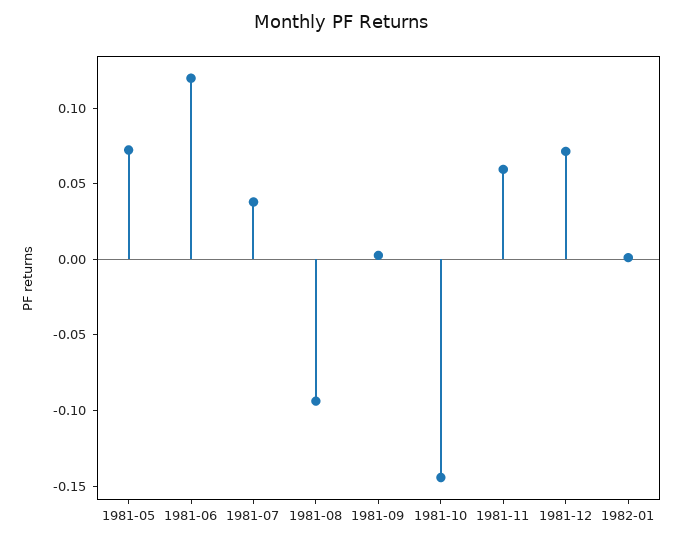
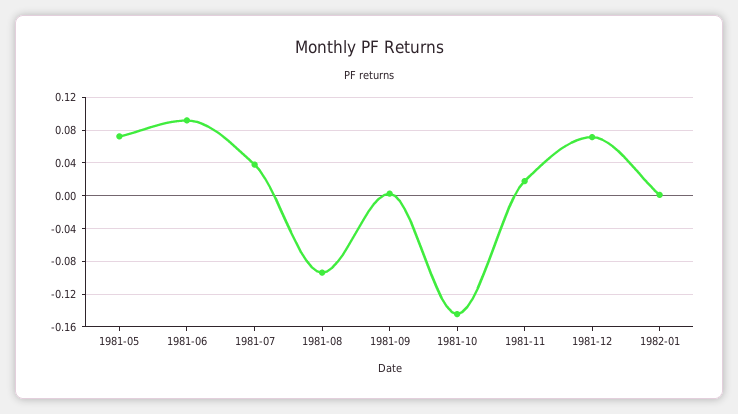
1981-06: 0.12 -> 0.09
1981-11: 0.06 -> 0.02

